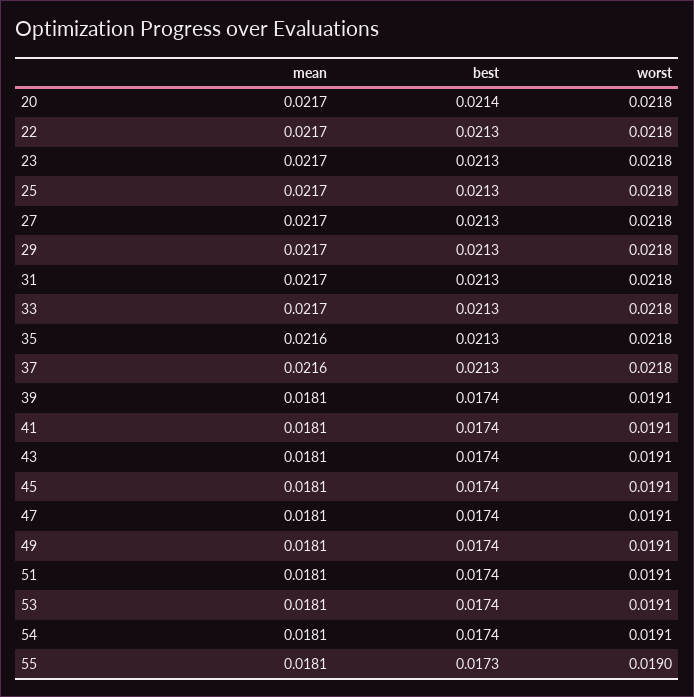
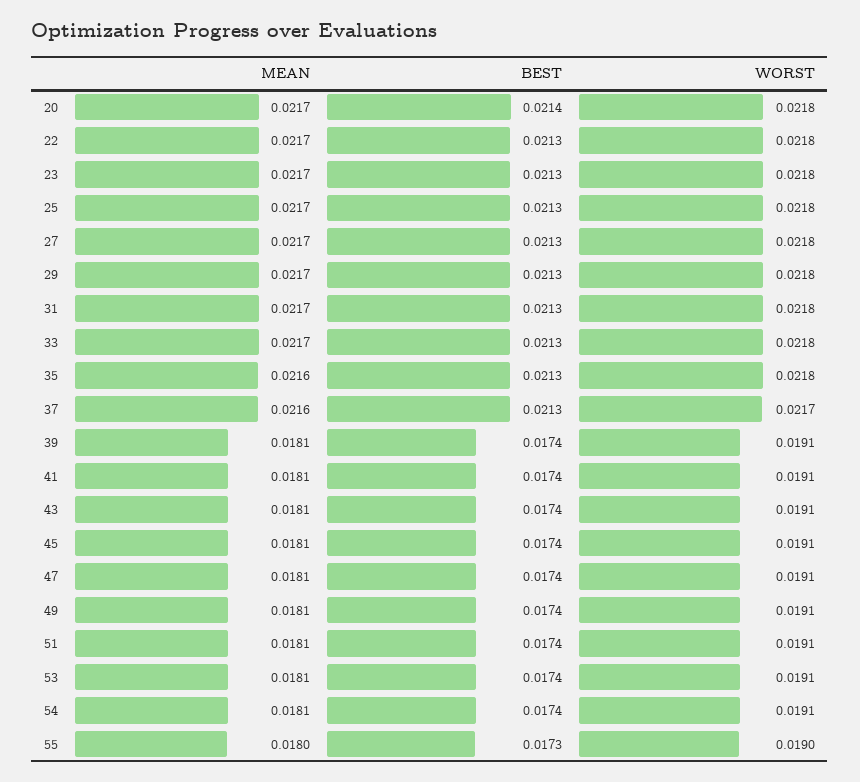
worst, 37: 0.0218 -> 0.0217
mean, 55: 0.0181 -> 0.018

